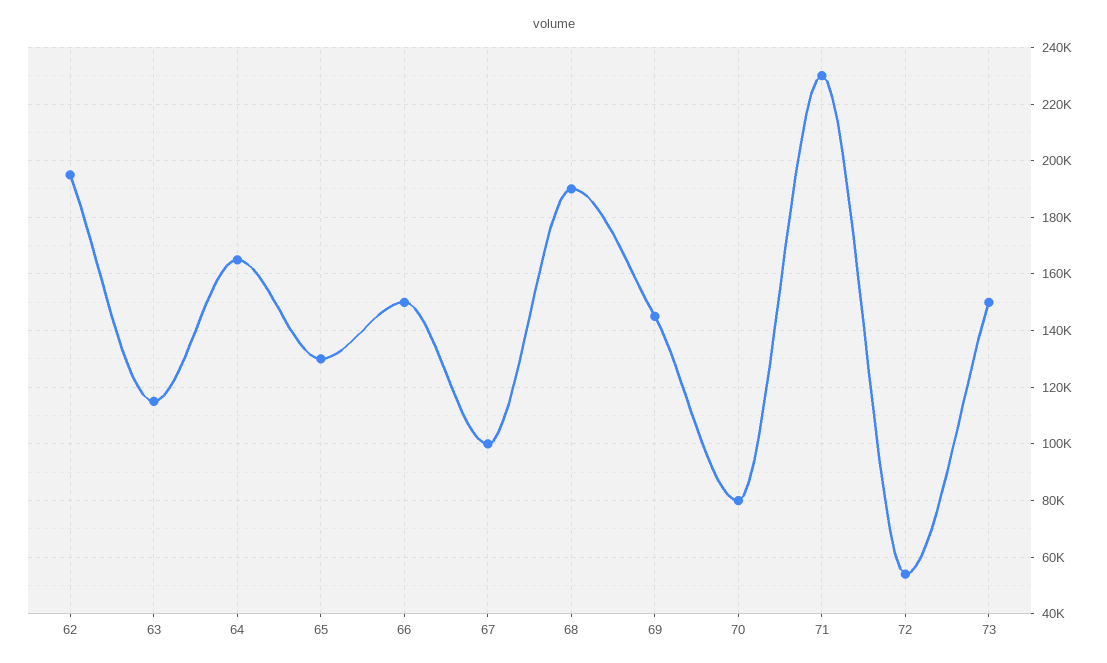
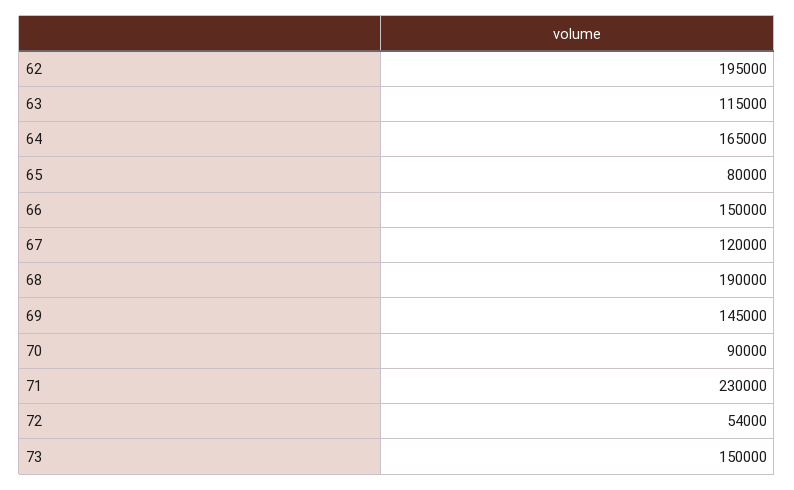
65: 130000 -> 80000
67: 100000 -> 120000
70: 80000 -> 90000

